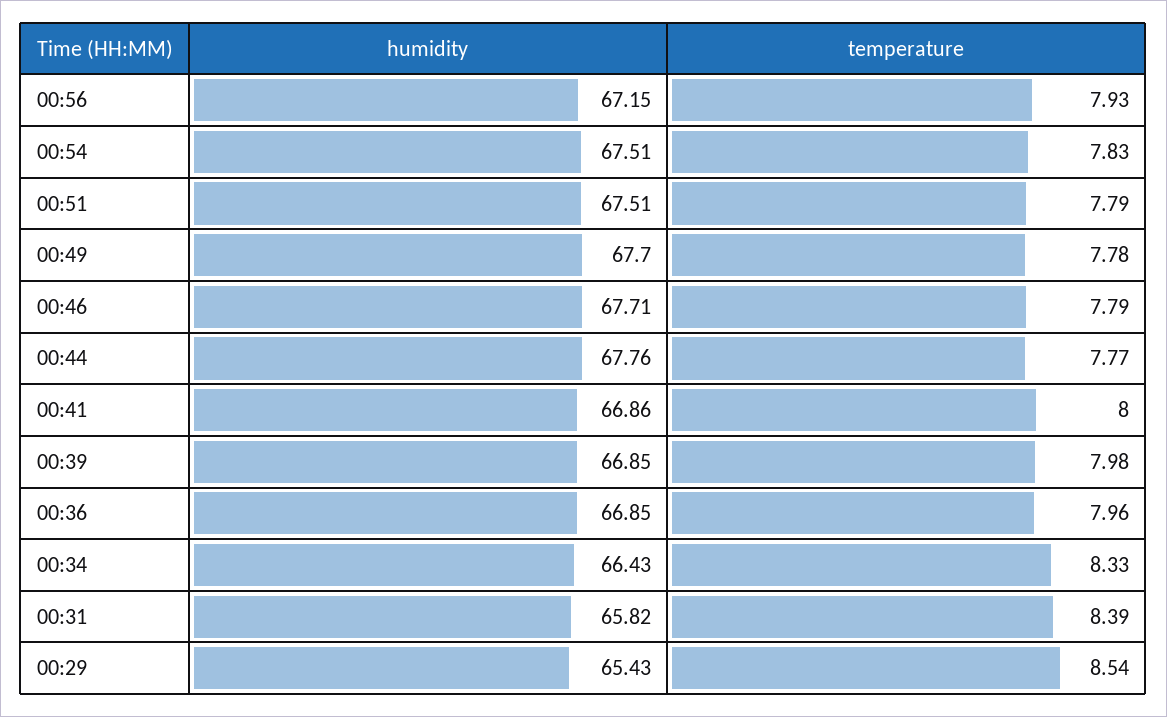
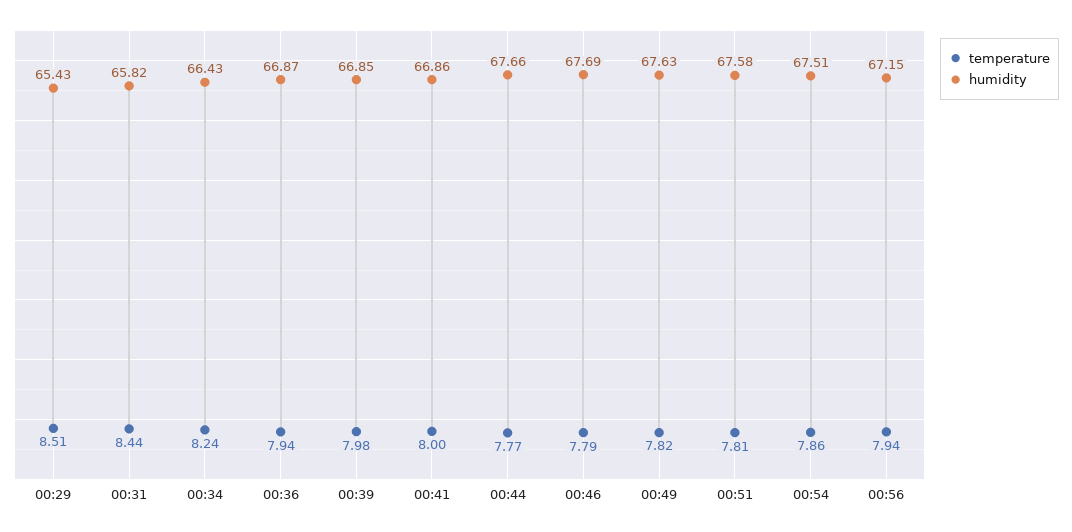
temperature, 00:56: 7.93 -> 7.94
temperature, 00:54: 7.83 -> 7.86
humidity, 00:51: 67.51 -> 67.58
temperature, 00:51: 7.79 -> 7.81
humidity, 00:49: 67.7 -> 67.63
temperature, 00:49: 7.78 -> 7.82
humidity, 00:46: 67.71 -> 67.69
humidity, 00:44: 67.76 -> 67.66
humidity, 00:36: 66.85 -> 66.87
temperature, 00:36: 7.96 -> 7.94
temperature, 00:34: 8.33 -> 8.24
temperature, 00:31: 8.39 -> 8.44
temperature, 00:29: 8.54 -> 8.51

